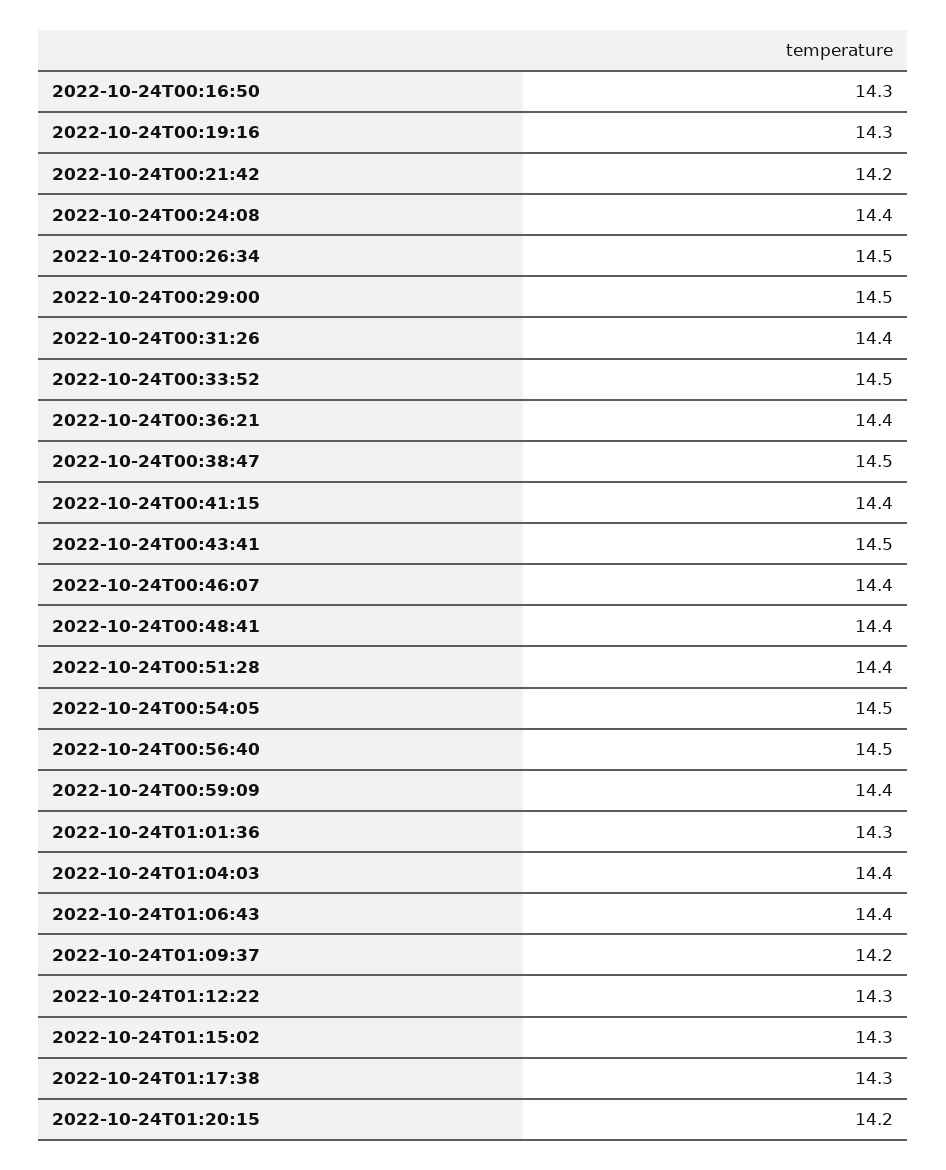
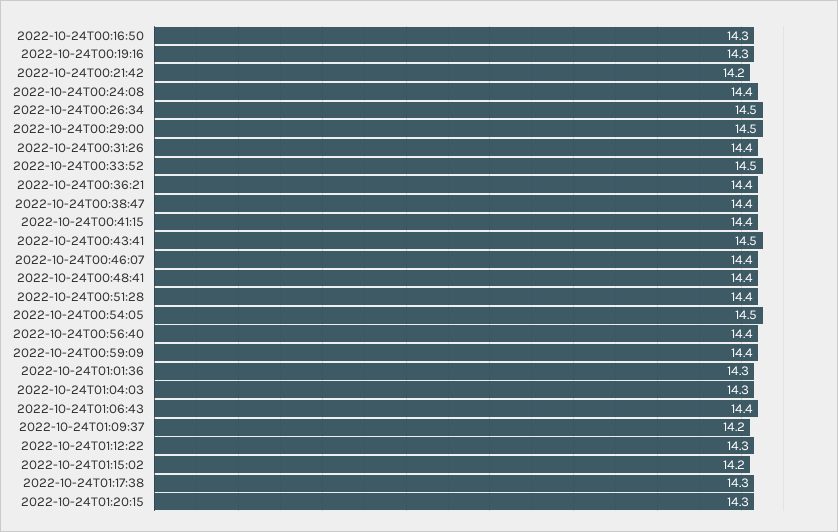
2022-10-24T00:38:47: 14.5 -> 14.4
2022-10-24T00:56:40: 14.5 -> 14.4
2022-10-24T01:04:03: 14.4 -> 14.3
2022-10-24T01:15:02: 14.3 -> 14.2
2022-10-24T01:20:15: 14.2 -> 14.3

